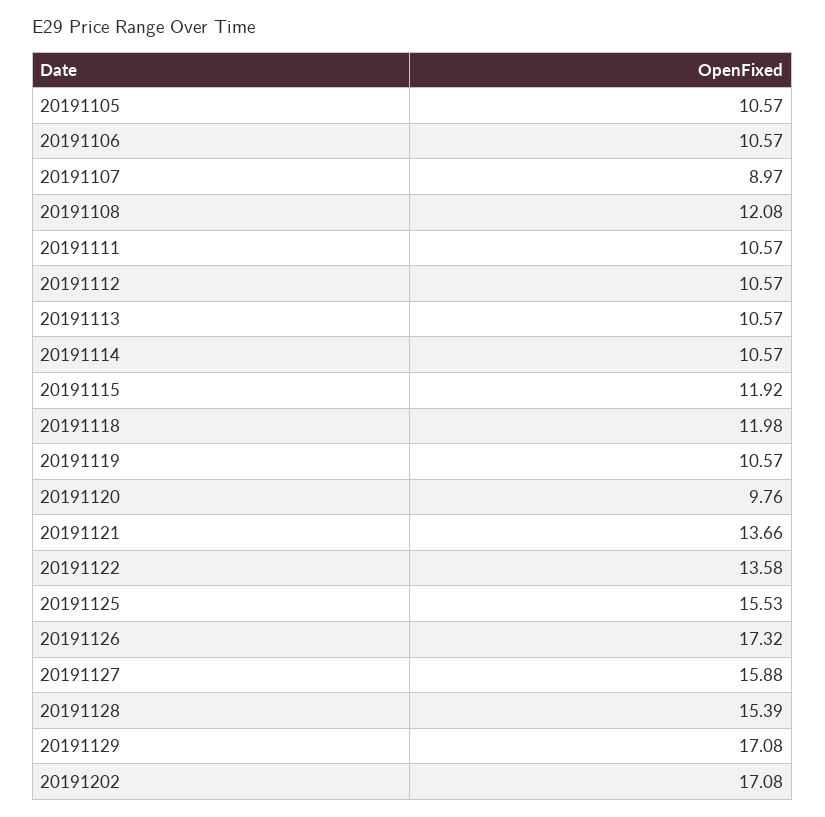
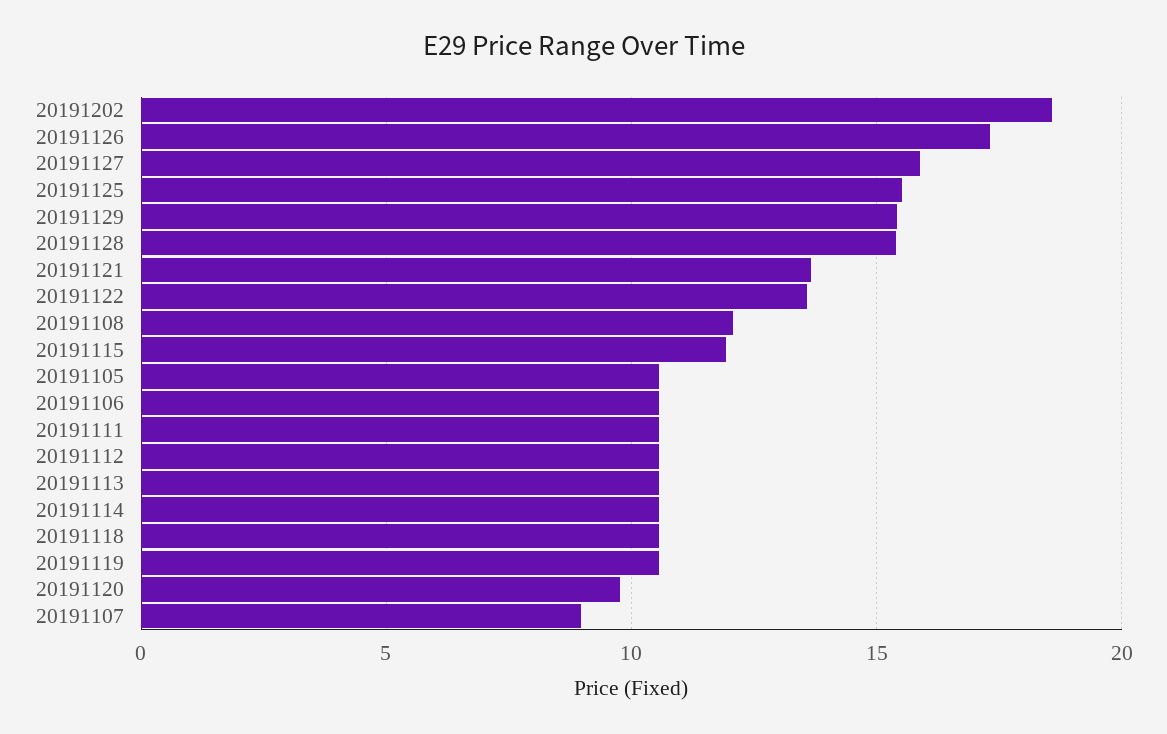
20191118: 11.98 -> 10.5
20191129: 17.08 -> 15.5
20191202: 17.08 -> 18.5

